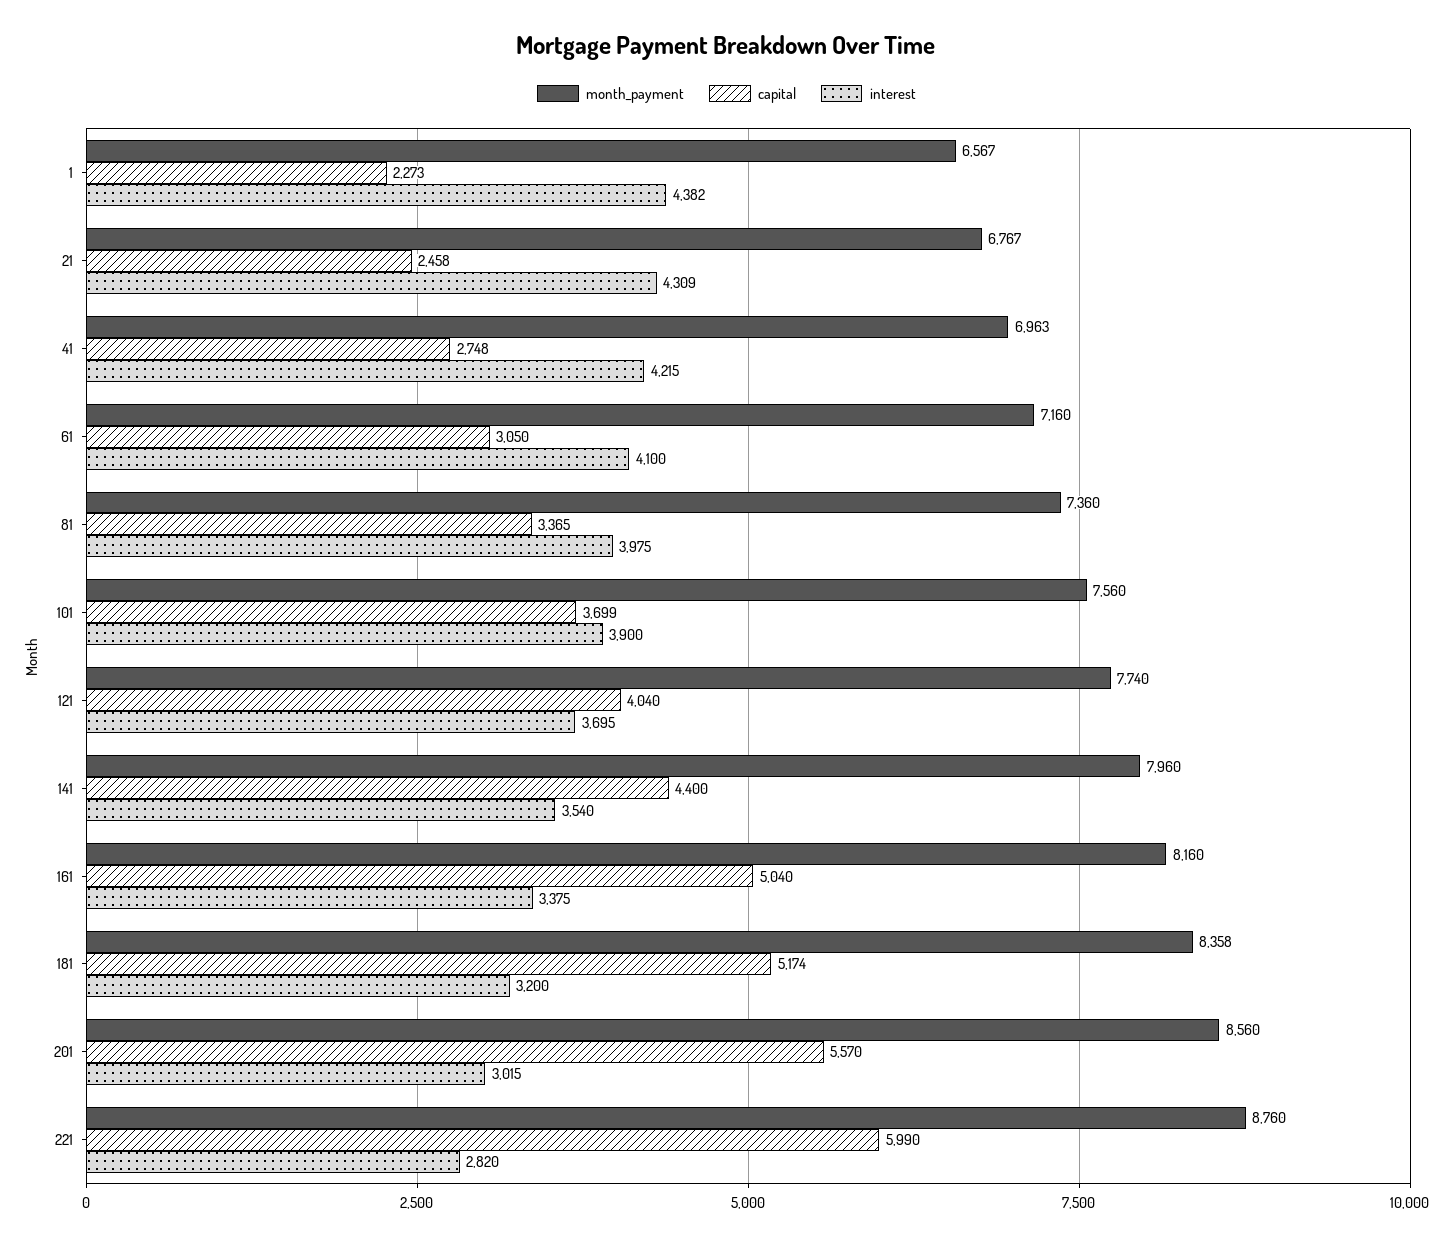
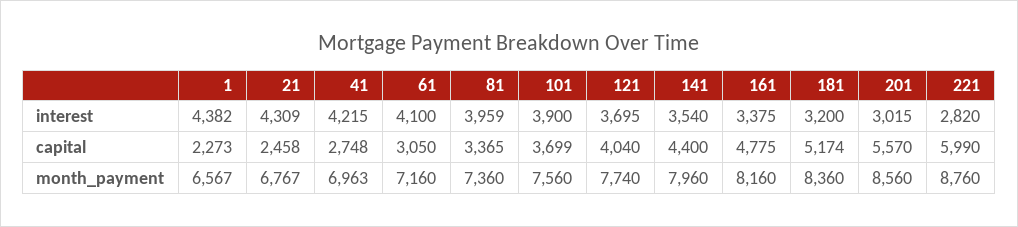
interest, 81: 3975 -> 3959
capital, 161: 5040 -> 4775
month_payment, 181: 8358 -> 8360

